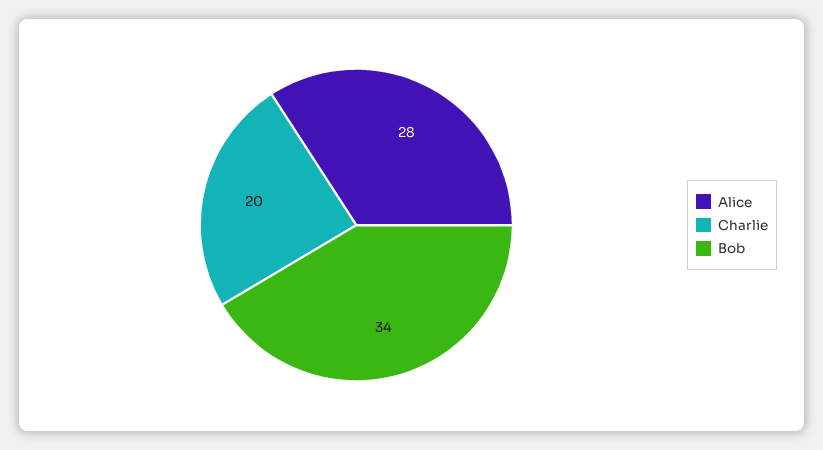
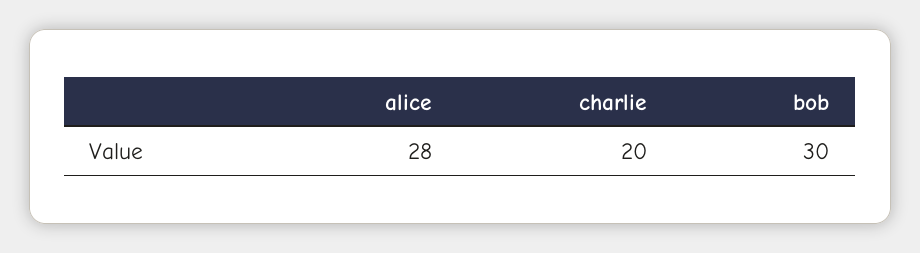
Bob: 34 -> 30

